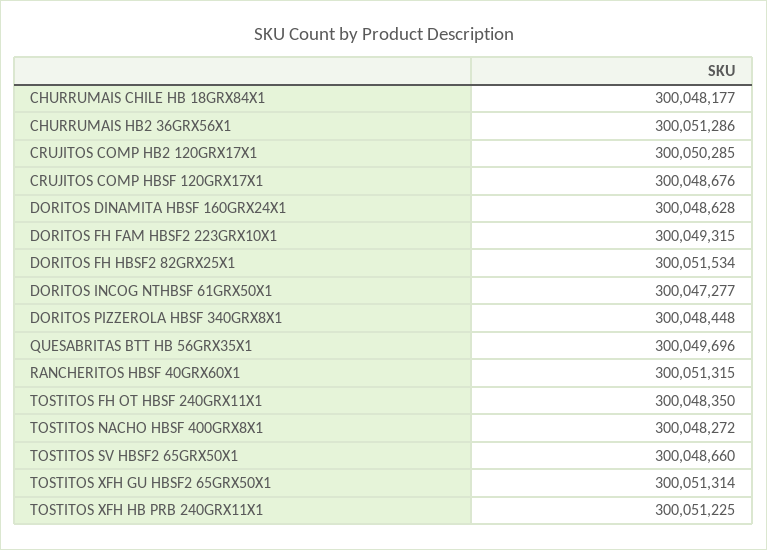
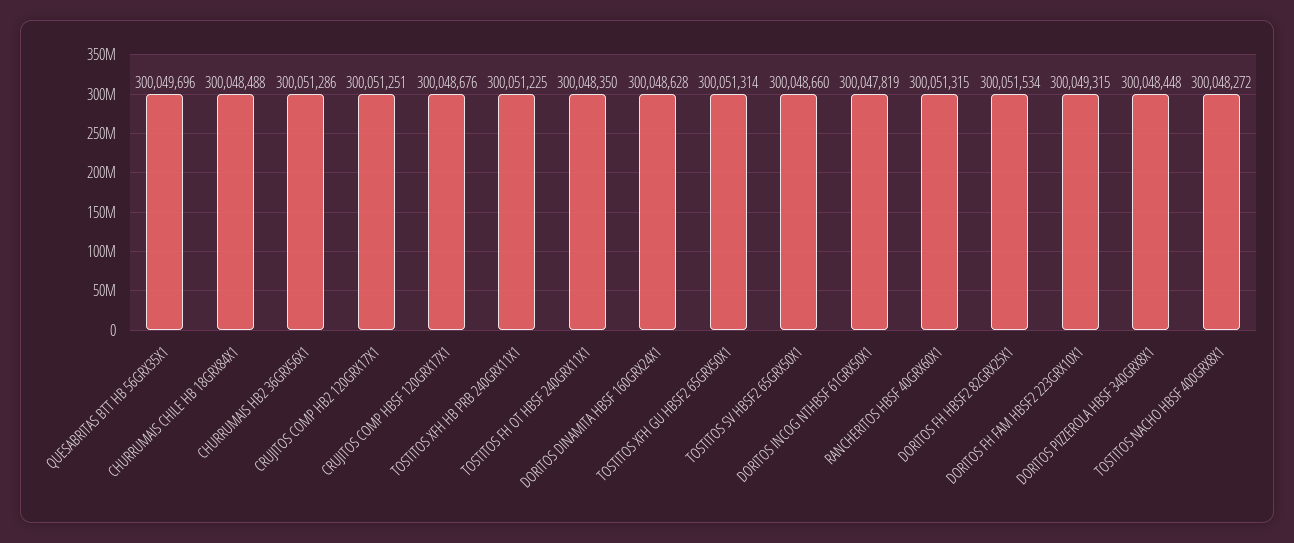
CHURRUMAIS CHILE HB 18GRX84X1: 300048177 -> 300048488
CRUJITOS COMP HB2 120GRX17X1: 300050285 -> 300051251
DORITOS INCOG NTHBSF 61GRX50X1: 300047277 -> 300047819

